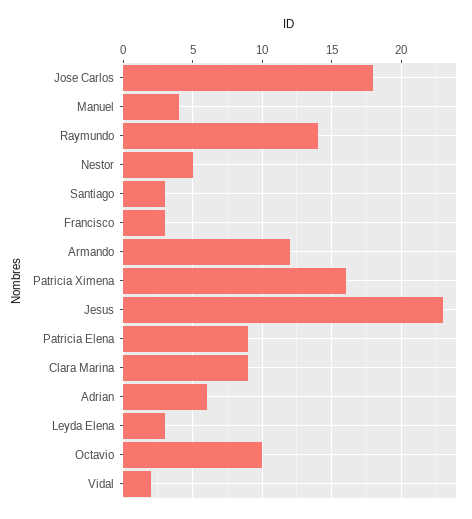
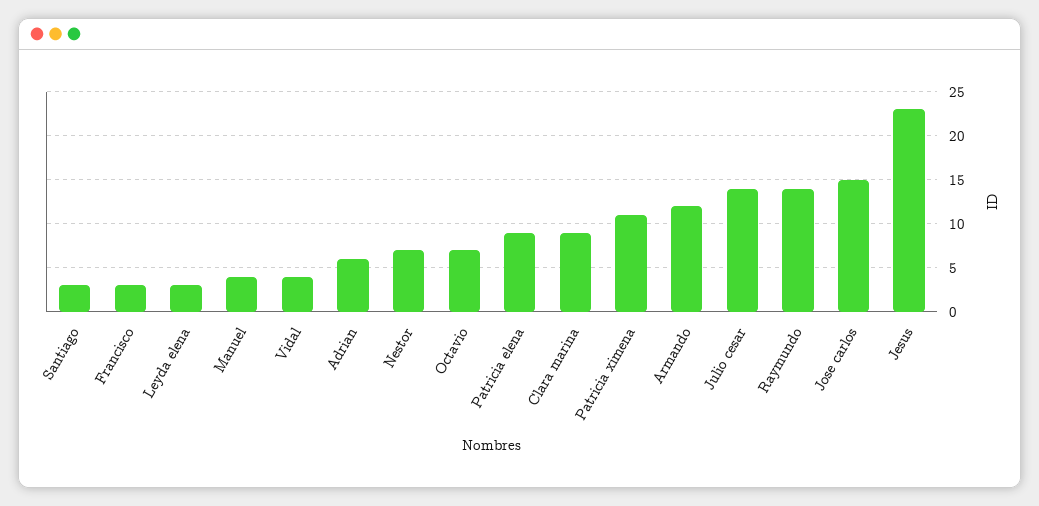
Jose Carlos: 18 -> 15
Nestor: 5 -> 7
Patricia Ximena: 16 -> 11
Octavio: 10 -> 7
Vidal: 2 -> 4
Julio cesar: none -> 14

